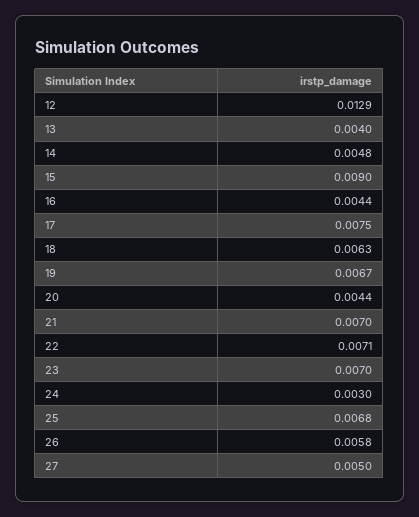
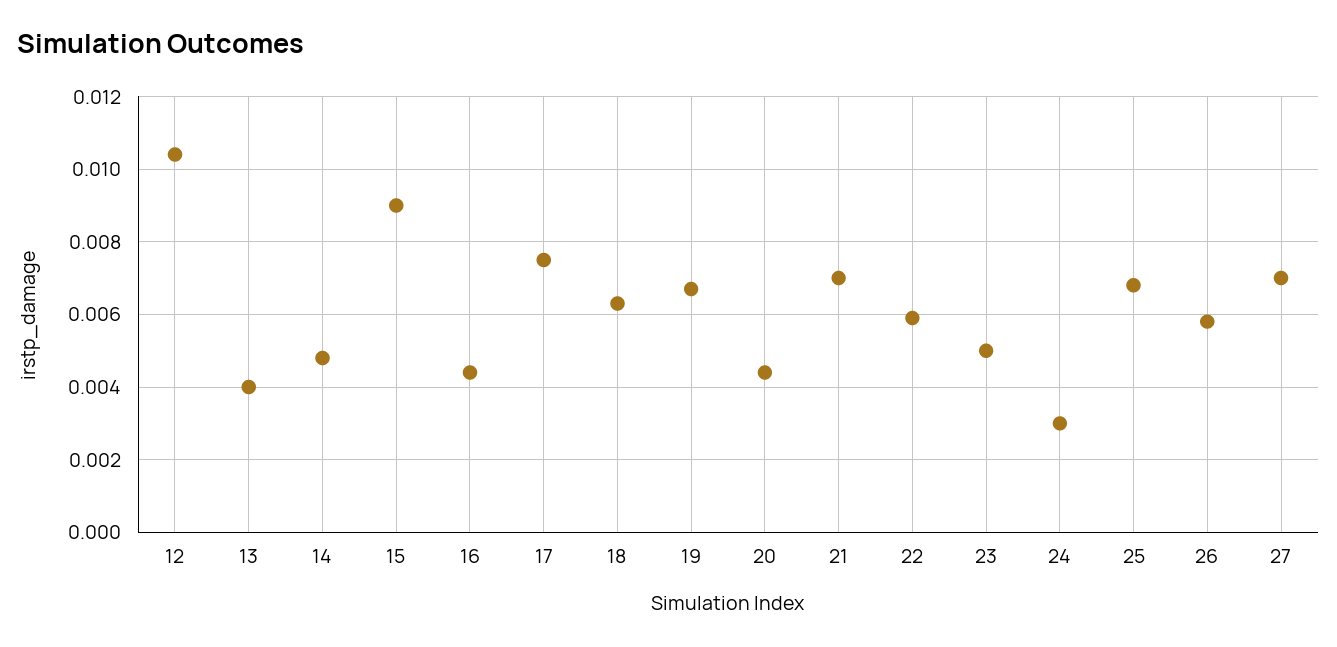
12: 0.0129 -> 0.0105
22: 0.0071 -> 0.006
23: 0.007 -> 0.005
27: 0.005 -> 0.007

